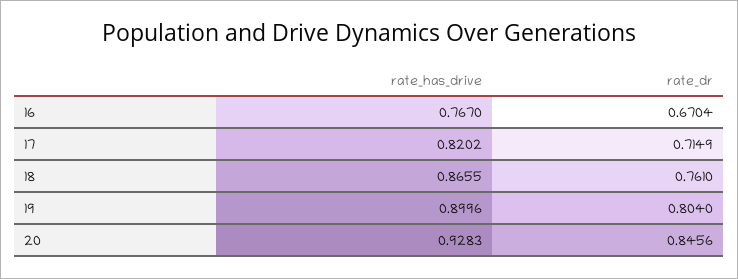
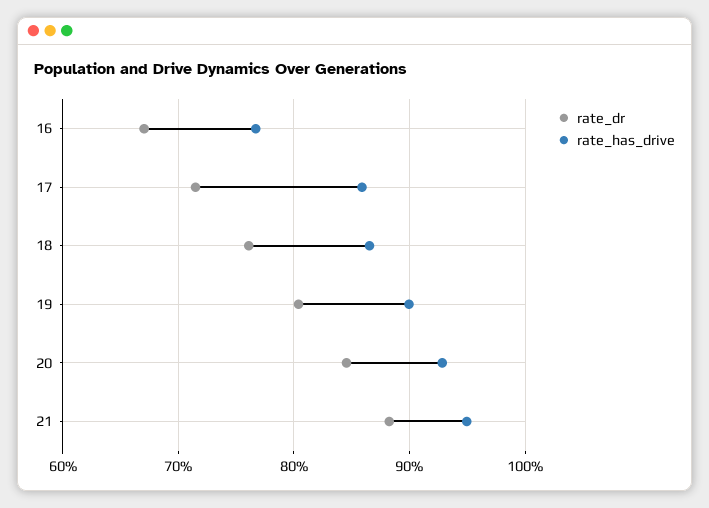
rate_has_drive, 17: 0.8202 -> 0.86
rate_dr, 21: none -> 0.88
rate_has_drive, 21: none -> 0.95

